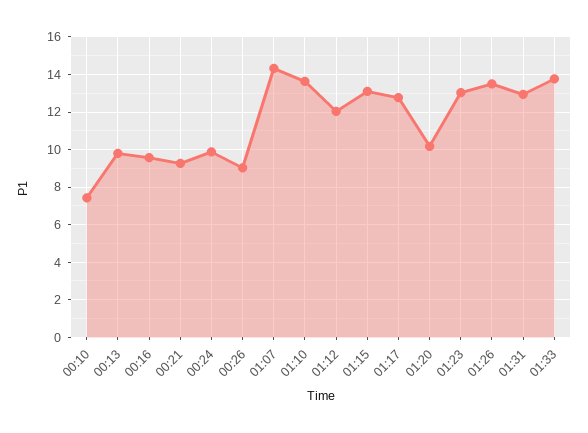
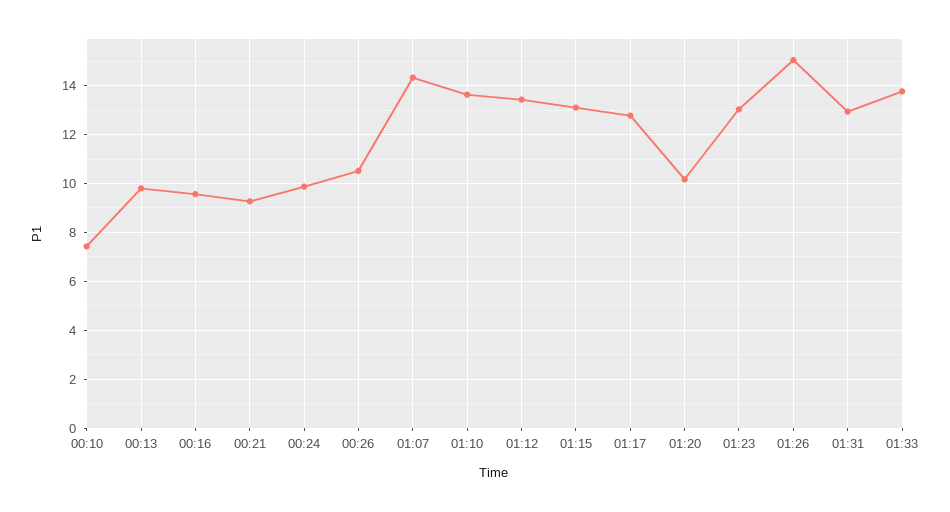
00:26: 9 -> 10.5
01:12: 12 -> 13.5
01:26: 13.5 -> 15

